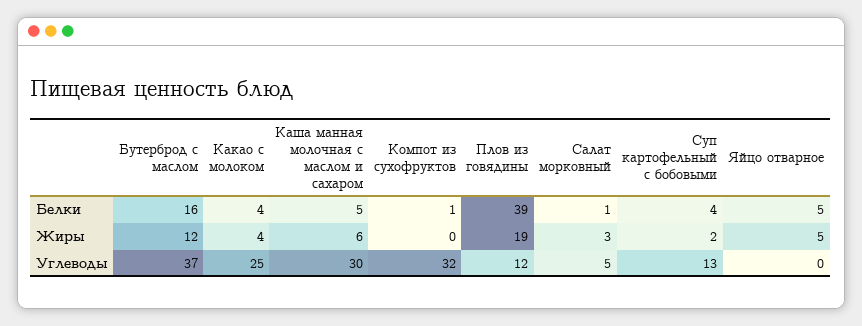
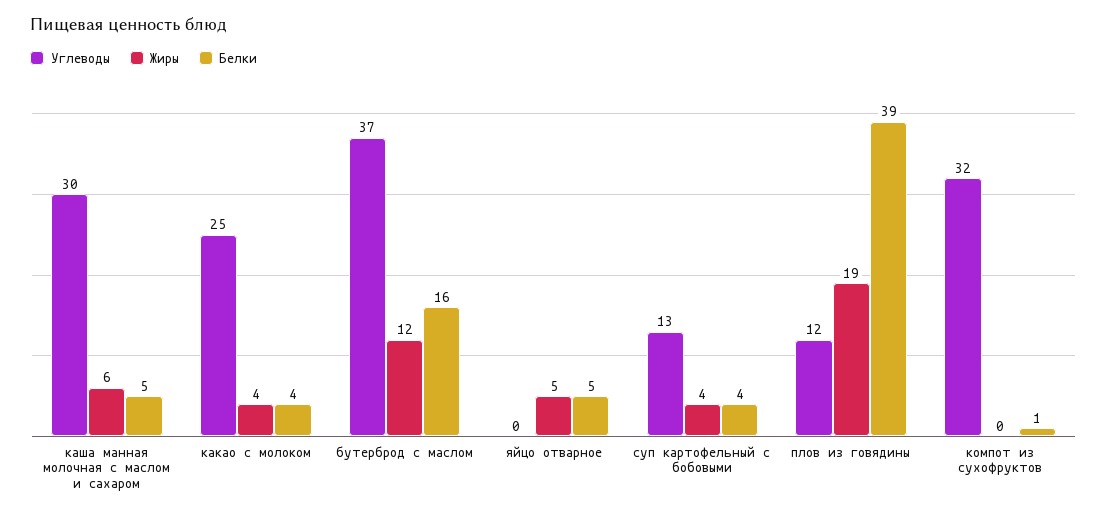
Белки, Салат морковный: 1 -> none
Жиры, Салат морковный: 3 -> none
Жиры, Суп картофельный с бобовыми: 2 -> 4
Углеводы, Салат морковный: 5 -> none

